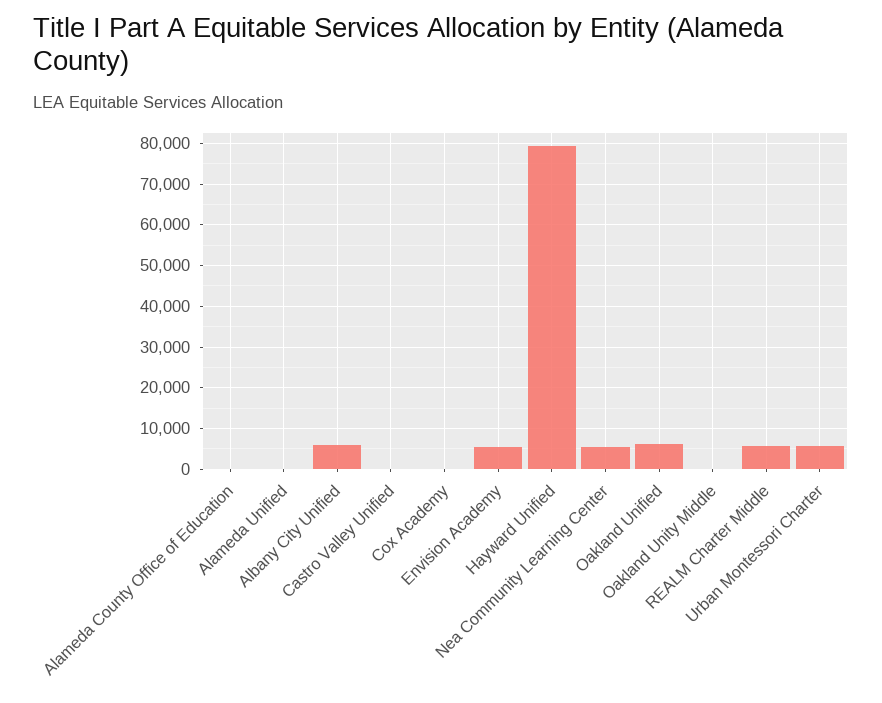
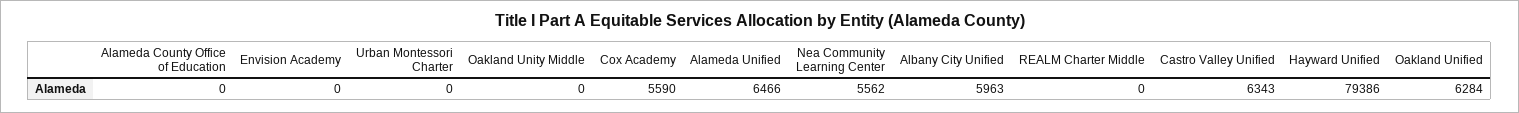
Alameda Unified: 0 -> 6466
Castro Valley Unified: 0 -> 6343
Cox Academy: 0 -> 5590
Envision Academy: 6000 -> 0
REALM Charter Middle: 6000 -> 0
Urban Montessori Charter: 6000 -> 0

